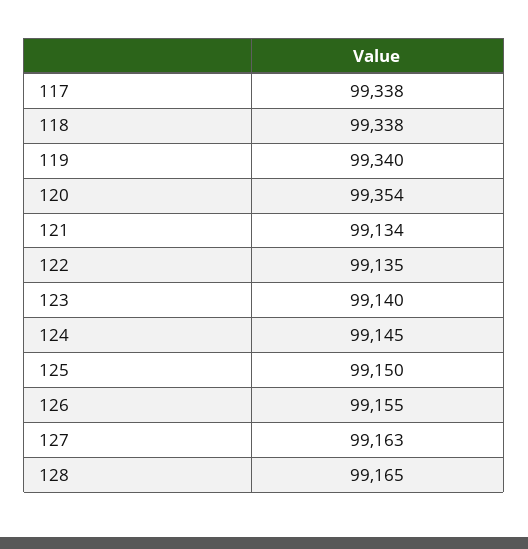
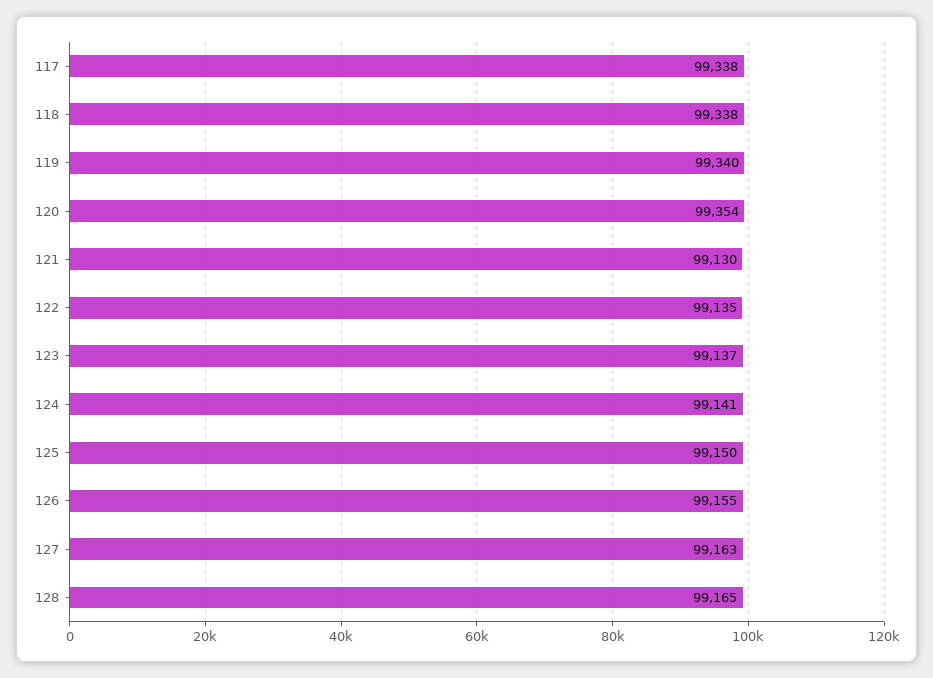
121: 99134 -> 99130
123: 99140 -> 99137
124: 99145 -> 99141

